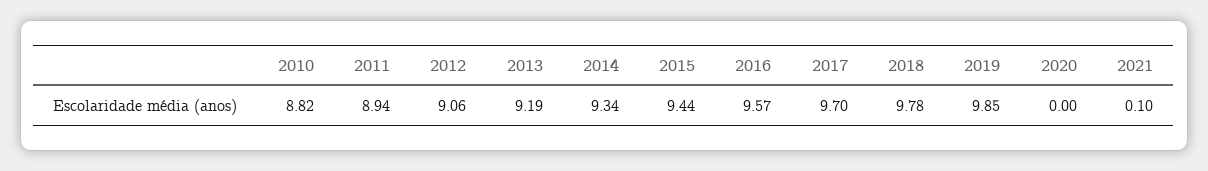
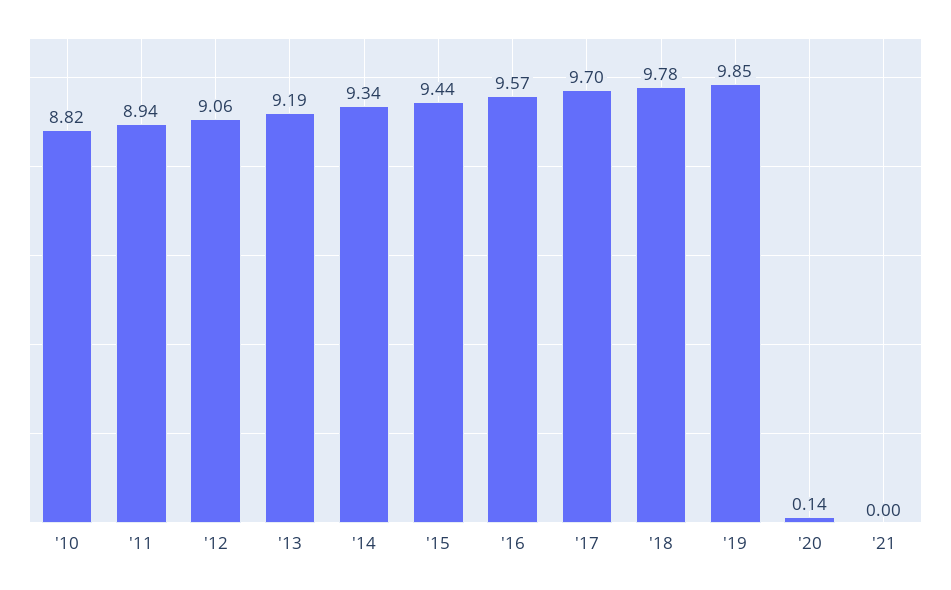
2020: 0 -> 0.14
2021: 0.1 -> 0

